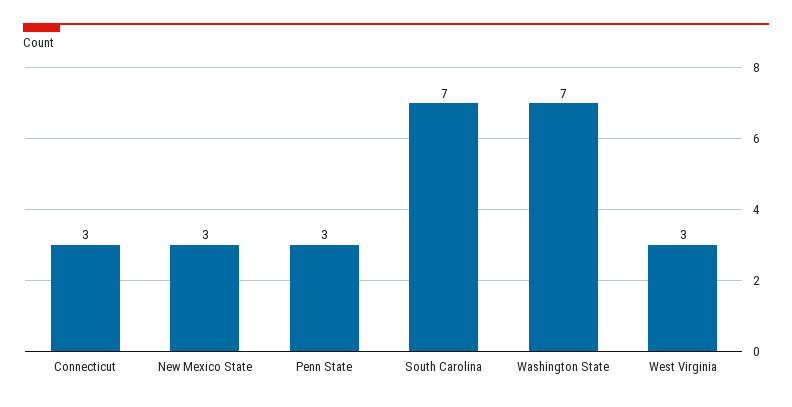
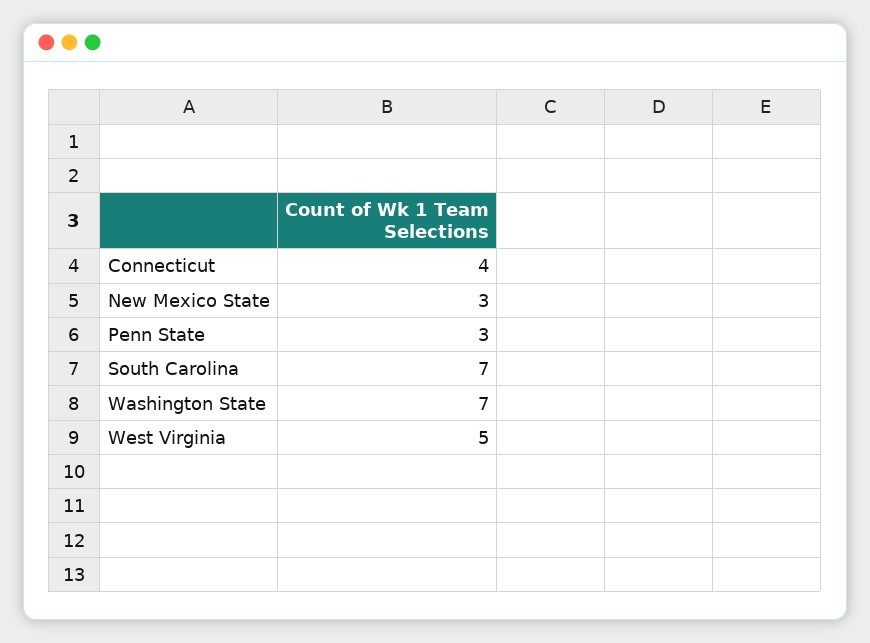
Connecticut: 3 -> 4
West Virginia: 3 -> 5

